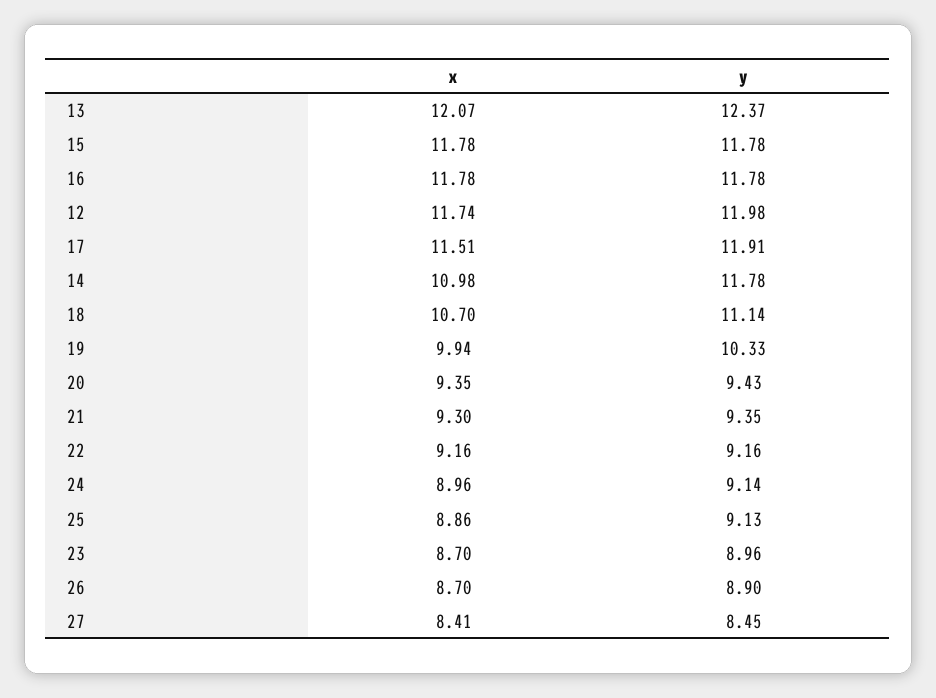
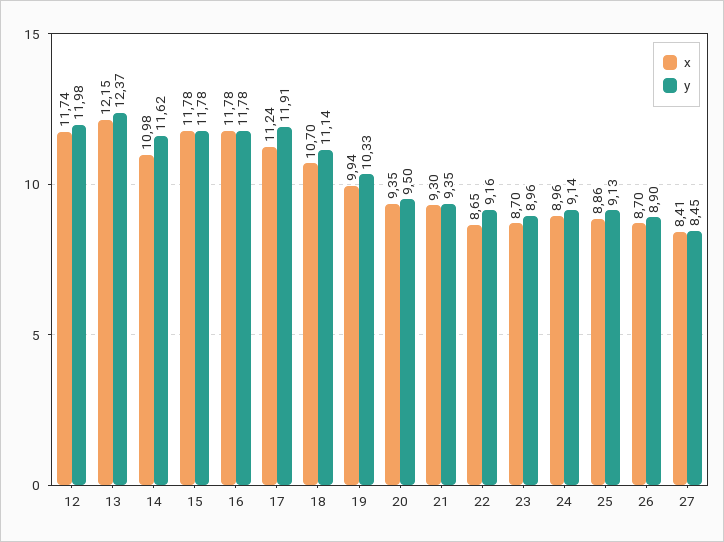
x, 13: 12.07 -> 12.15
x, 17: 11.51 -> 11.24
y, 14: 11.78 -> 11.62
y, 20: 9.43 -> 9.5
x, 22: 9.16 -> 8.65

